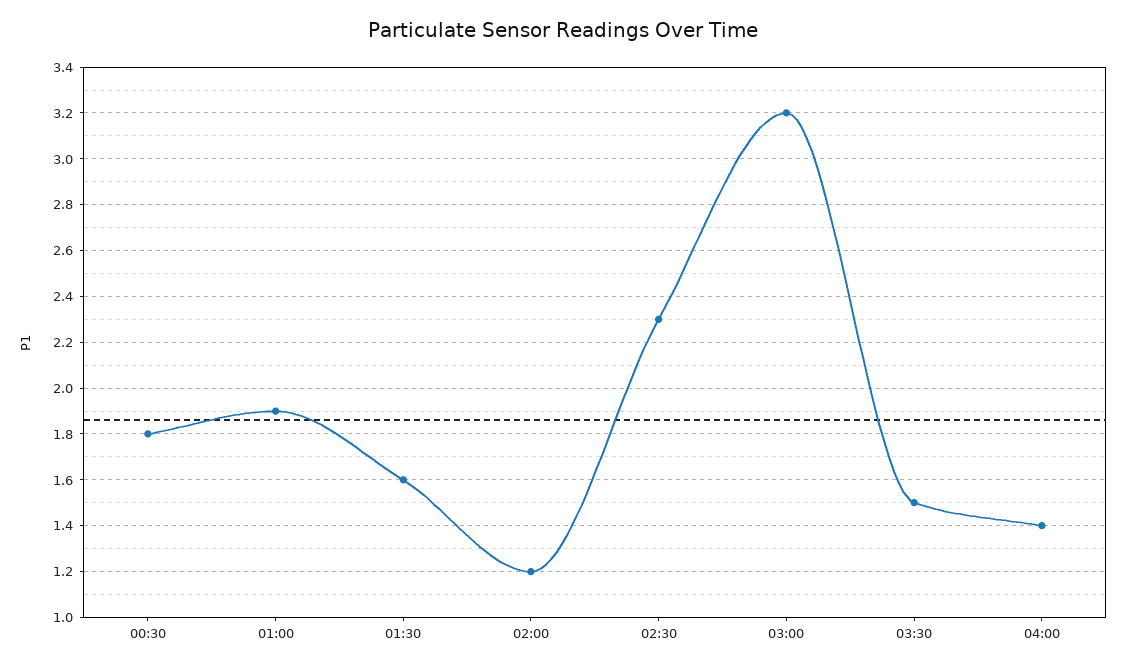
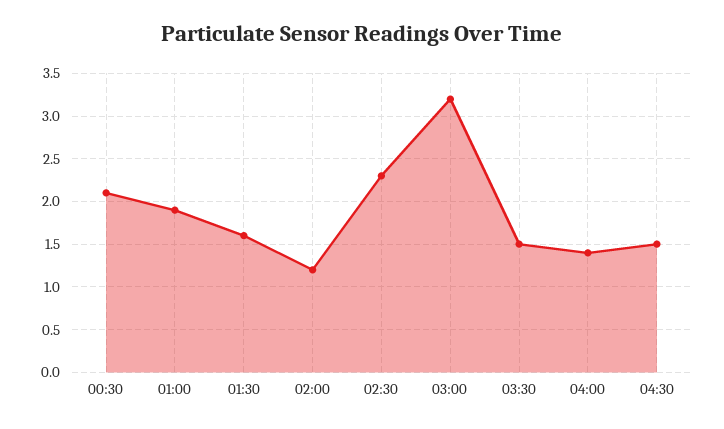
00:30: 1.8 -> 2.1
04:30: none -> 1.5

